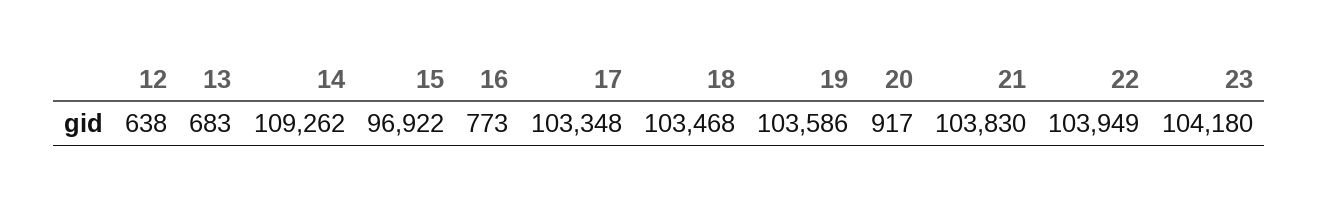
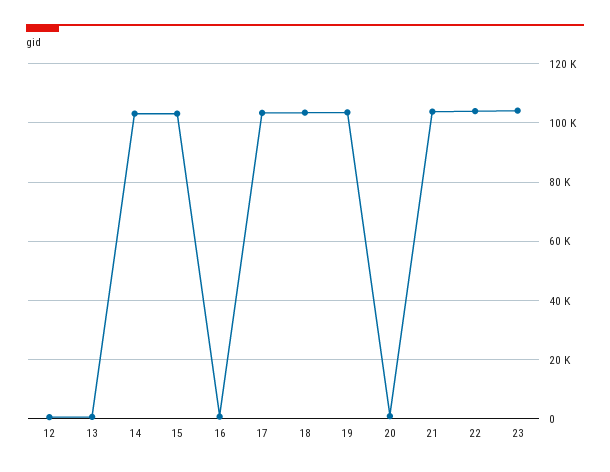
14: 109262 -> 102500
15: 96922 -> 102500

